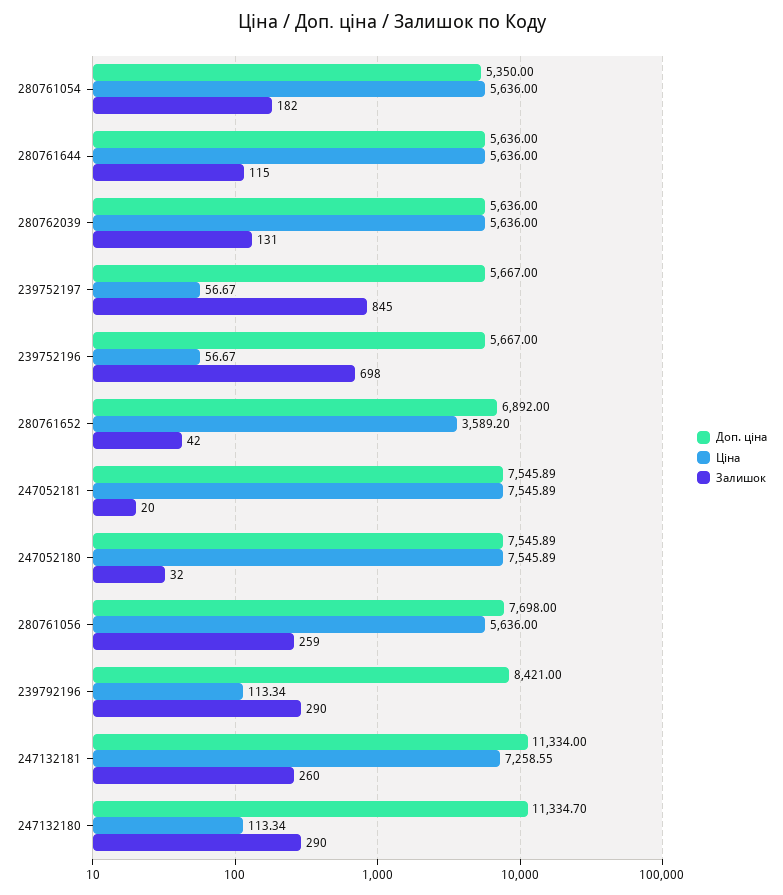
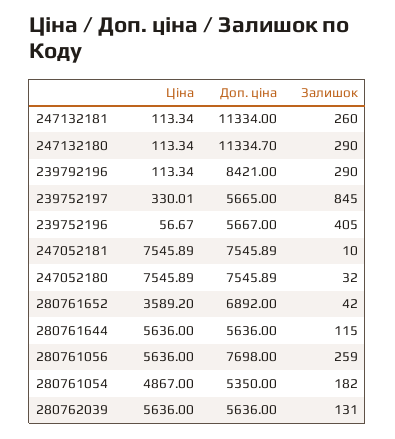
Ціна, 280761054: 5636 -> 4867
Доп. ціна, 239752197: 5667 -> 5665
Ціна, 239752197: 56.67 -> 330.01
Залишок, 239752196: 698 -> 405
Залишок, 247052181: 20 -> 10
Ціна, 247132181: 7258.55 -> 113.34

